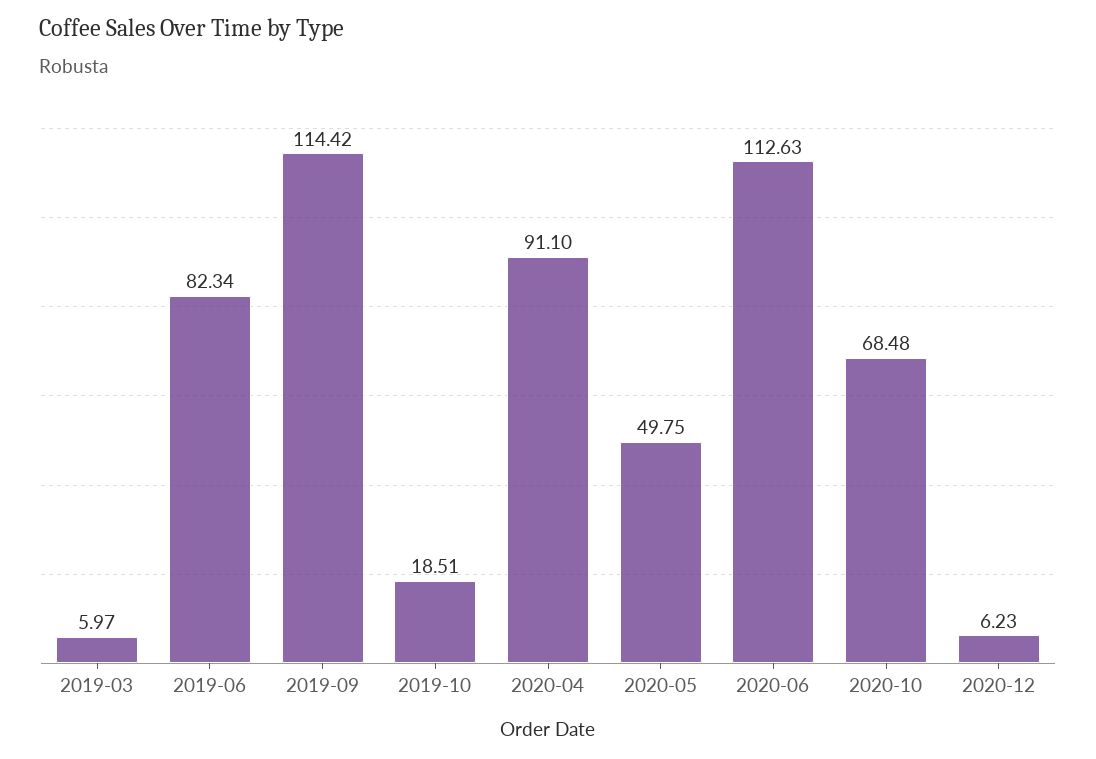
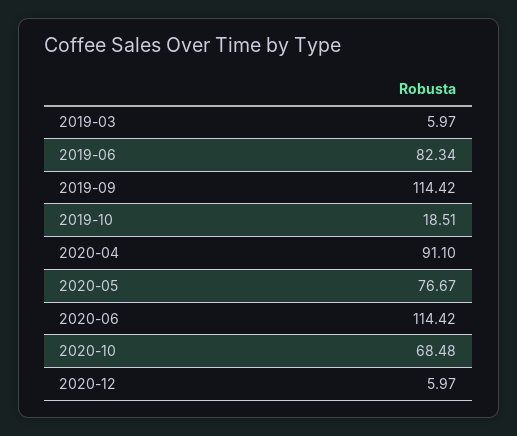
2020-05: 49.75 -> 76.67
2020-06: 112.63 -> 114.42
2020-12: 6.23 -> 5.97

